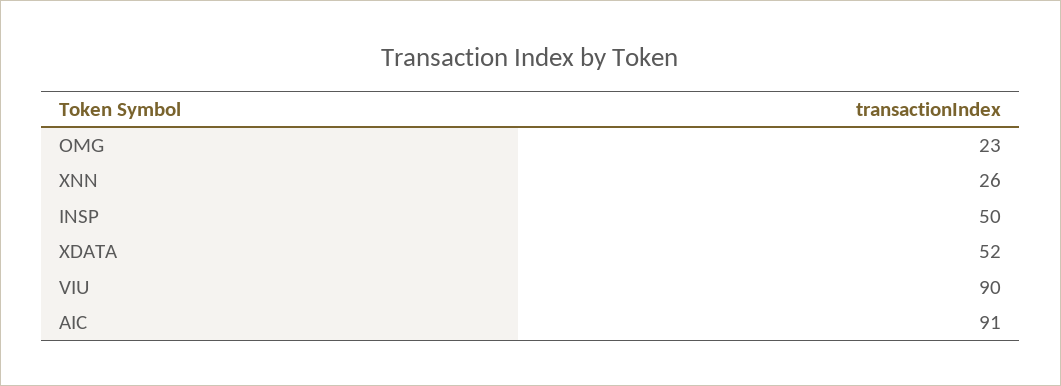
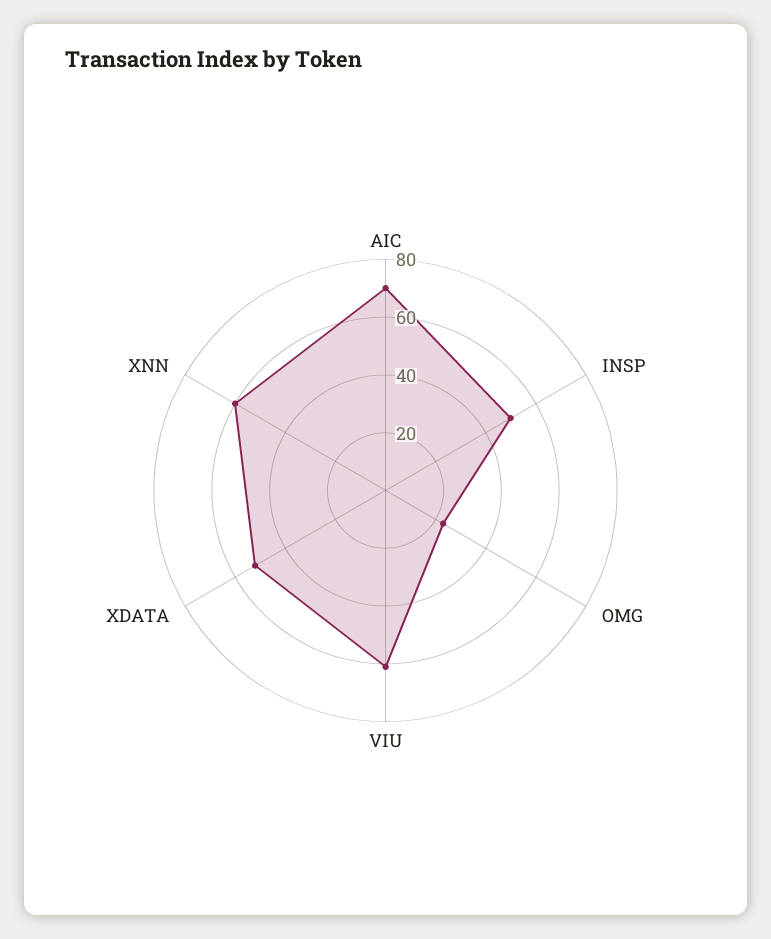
XNN: 26 -> 60
VIU: 90 -> 60
AIC: 91 -> 70

